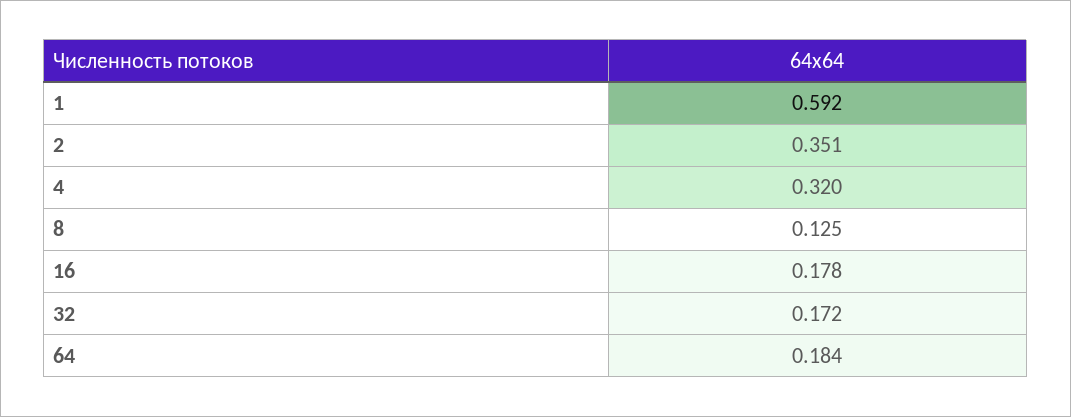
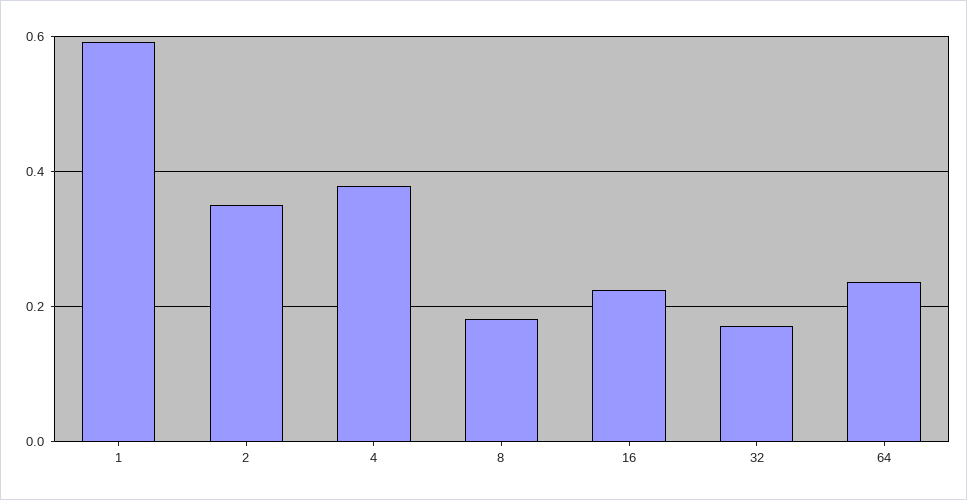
4: 0.32 -> 0.38
8: 0.125 -> 0.18
16: 0.178 -> 0.22
64: 0.184 -> 0.24

